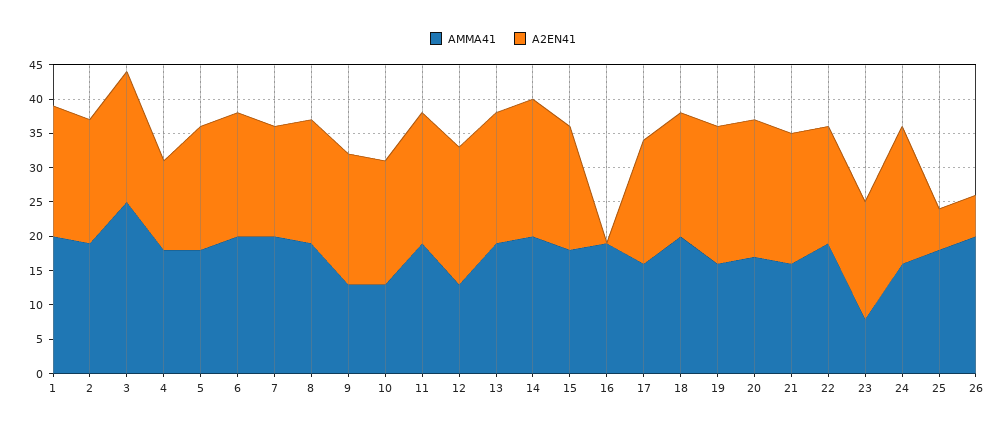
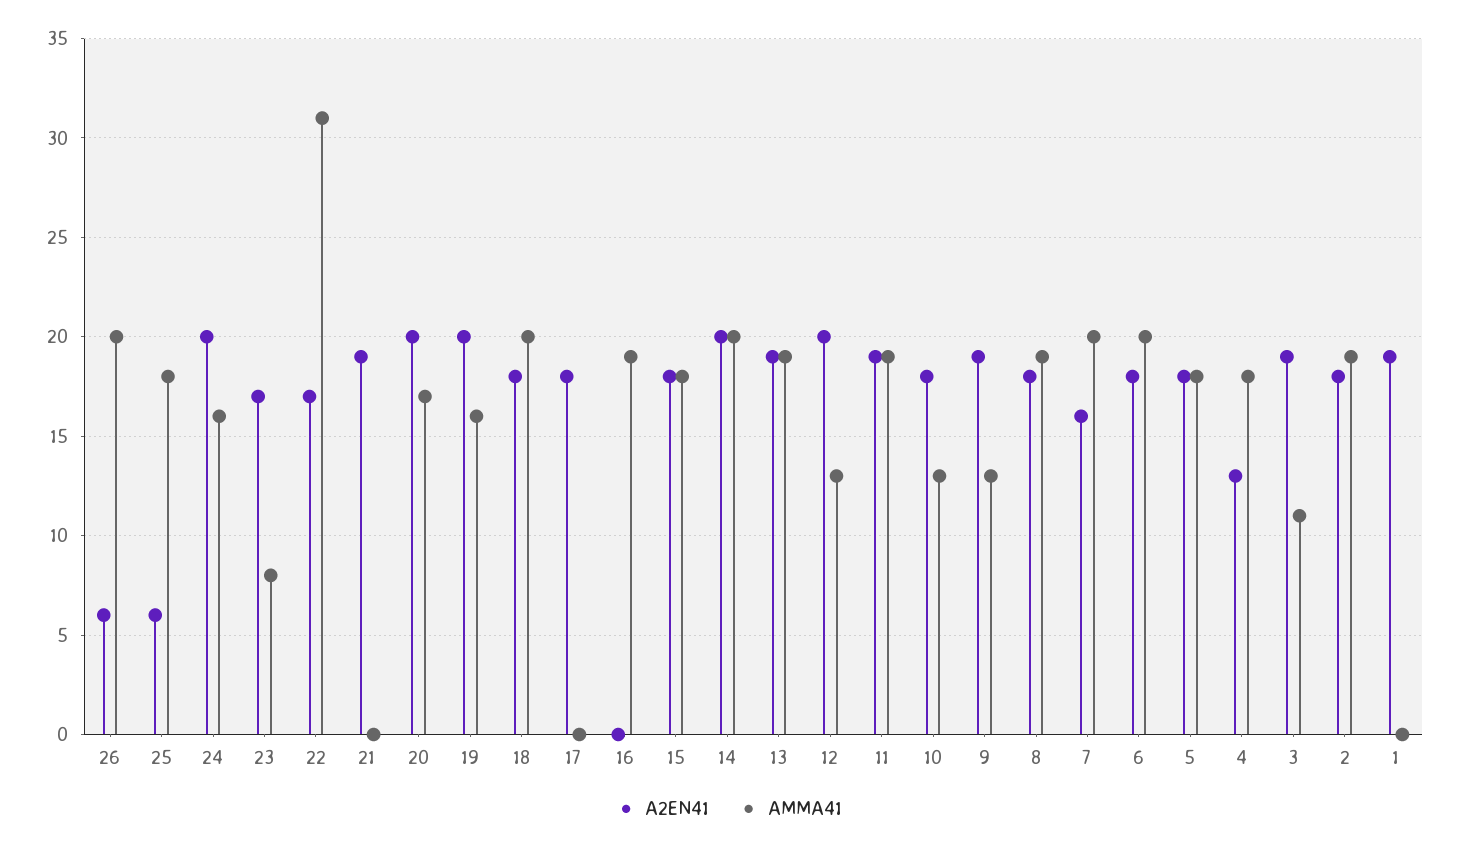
AMMA41, 1: 20 -> 0
AMMA41, 3: 25 -> 11
AMMA41, 17: 15 -> 0
AMMA41, 21: 15 -> 0
AMMA41, 22: 20 -> 31

